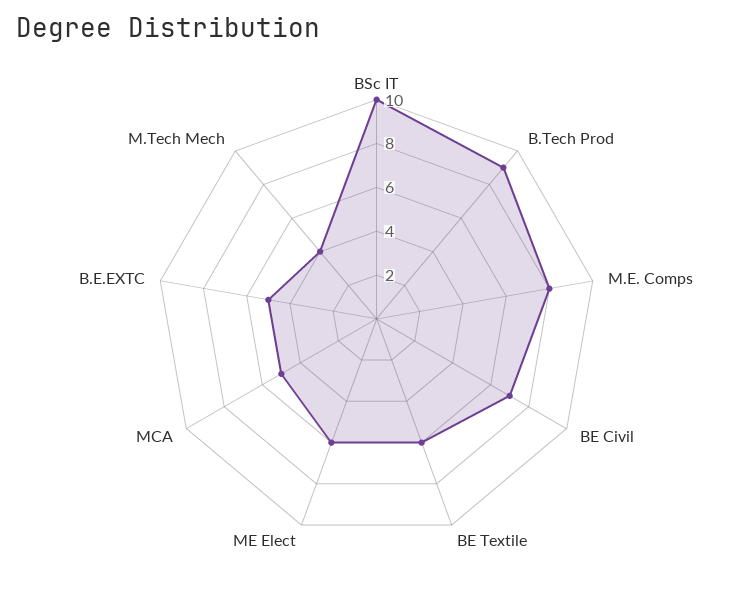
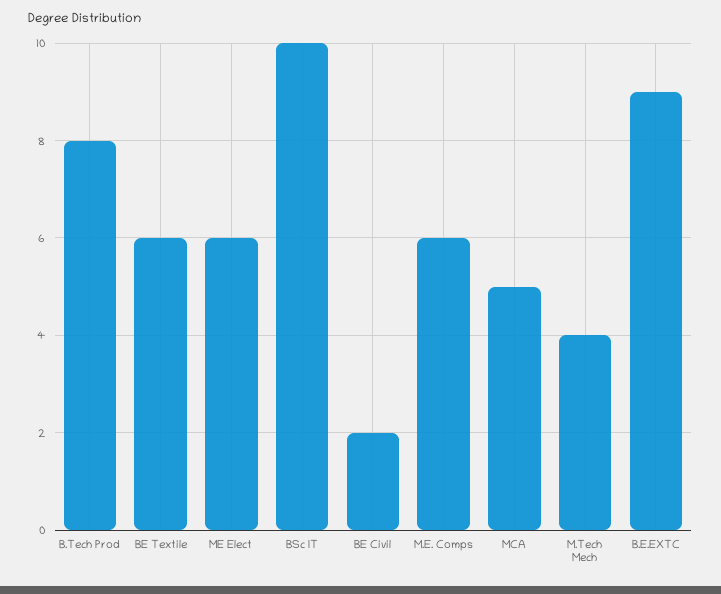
B.Tech Prod: 9 -> 8
M.E. Comps: 8 -> 6
BE Civil: 7 -> 2
B.E.EXTC: 5 -> 9

